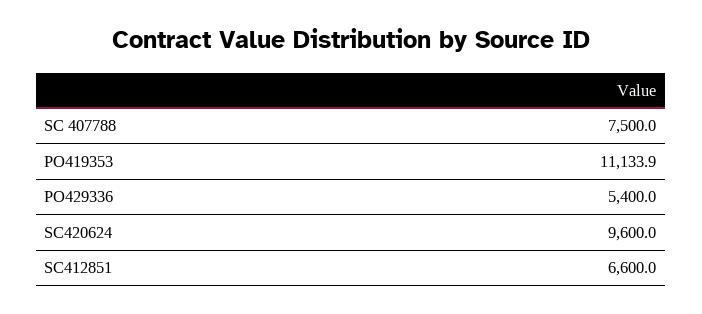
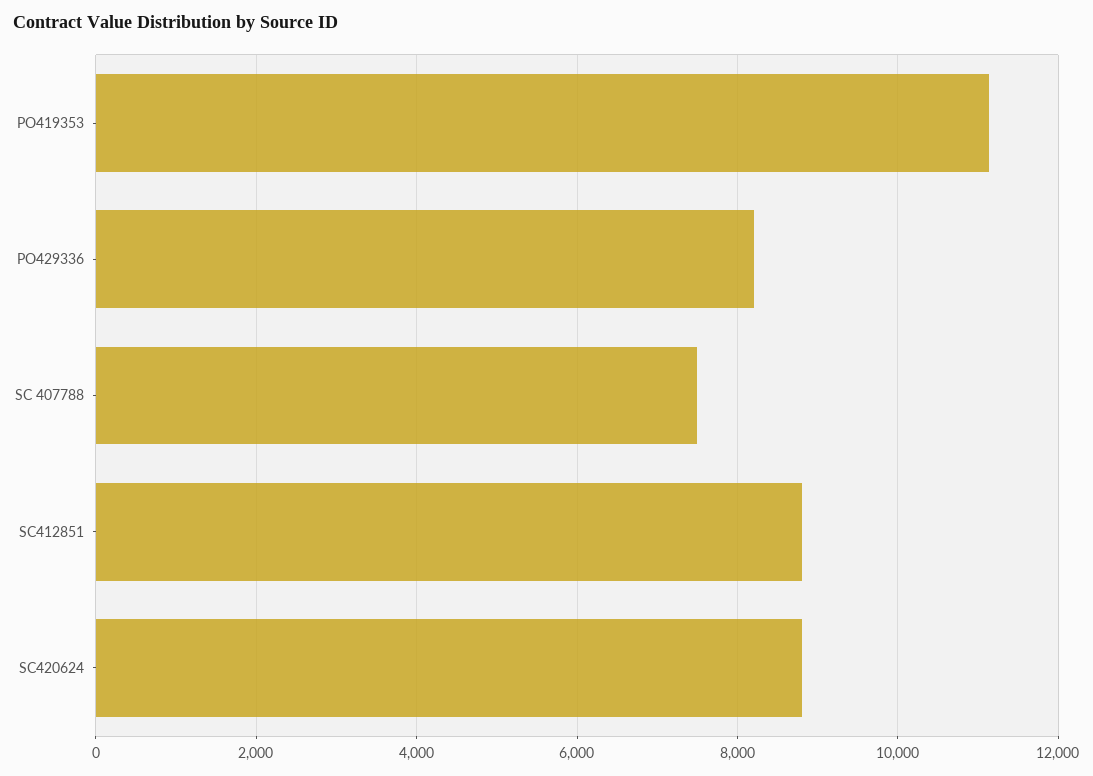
PO429336: 5400 -> 8200
SC420624: 9600 -> 8800
SC412851: 6600 -> 8800

